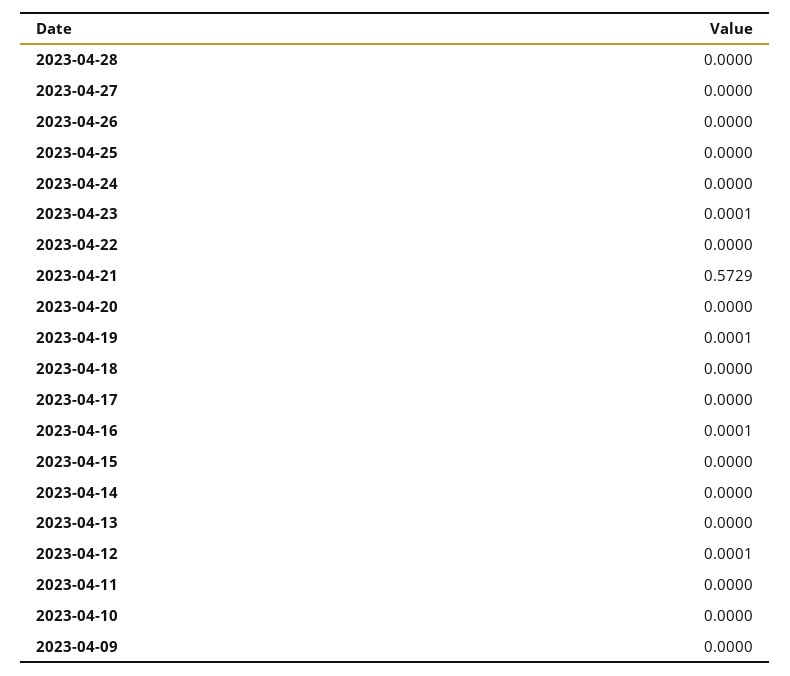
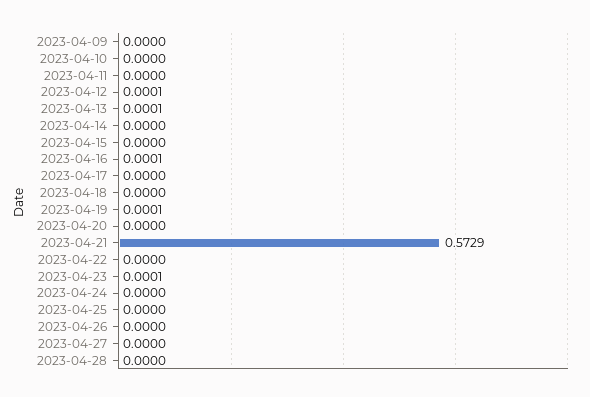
2023-04-13: 0 -> 0.0001

